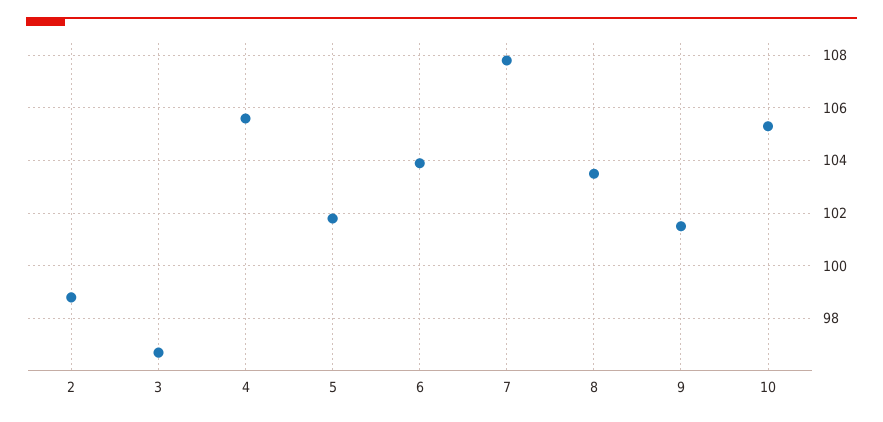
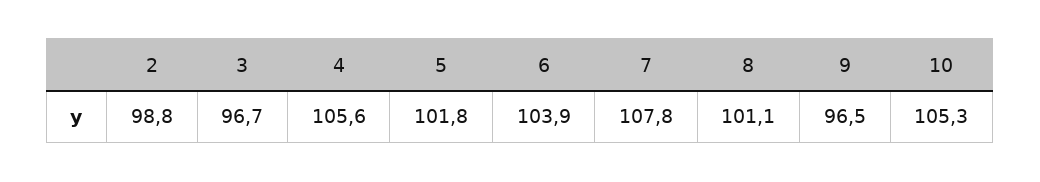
8: 103.5 -> 101.1
9: 101.5 -> 96.5

